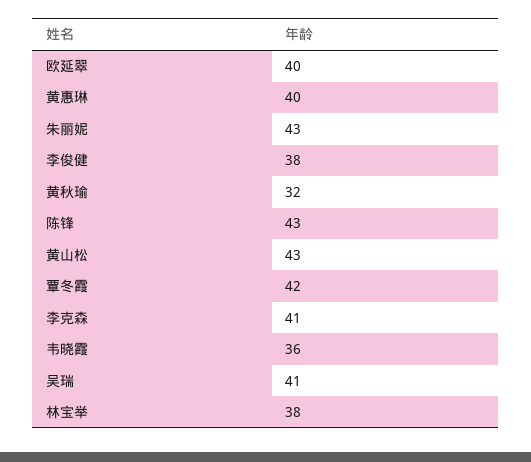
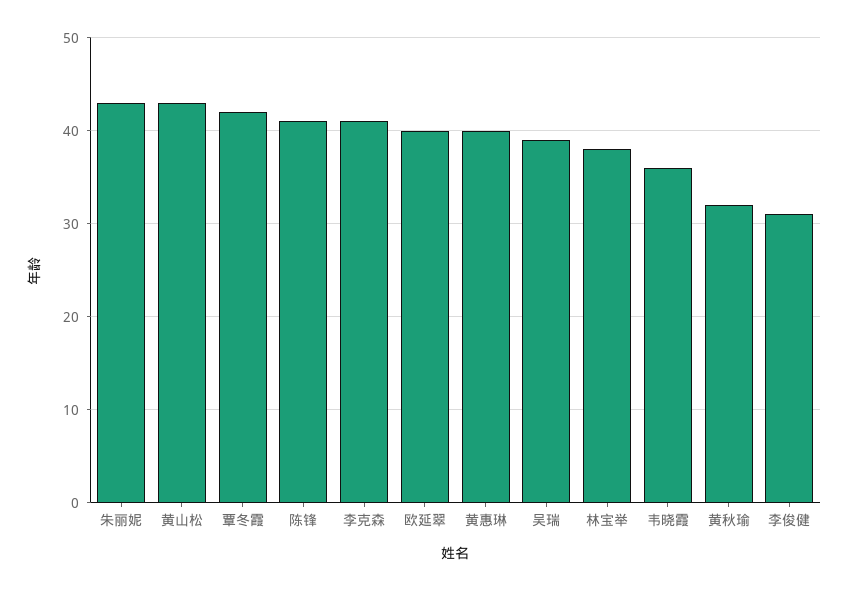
李俊健: 38 -> 31
陈锋: 43 -> 41
吴瑞: 41 -> 39

